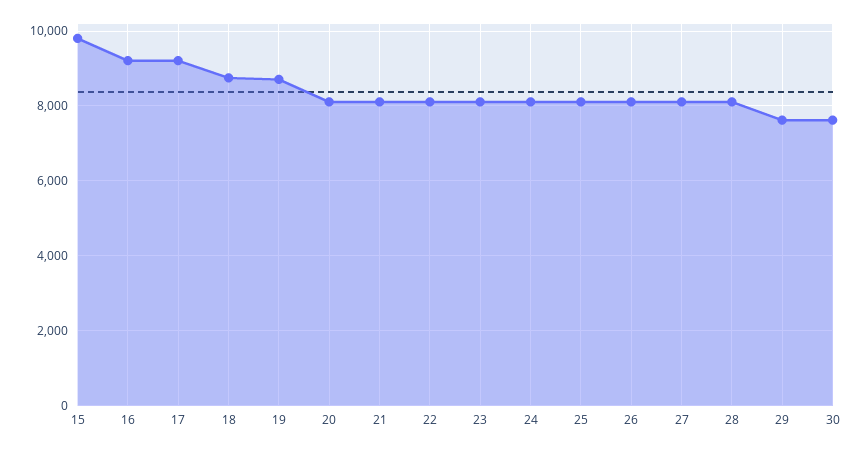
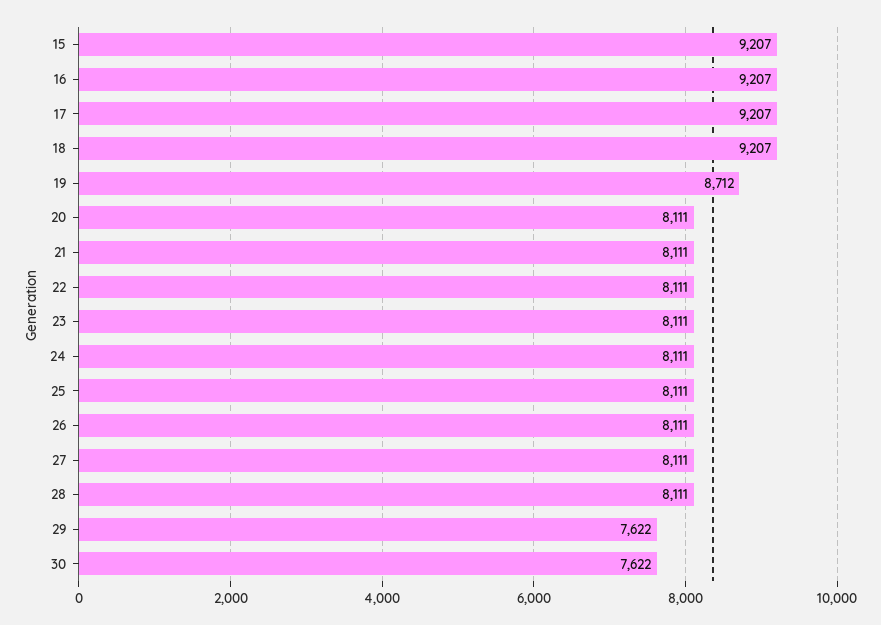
15: 9800 -> 9207
18: 8800 -> 9207

